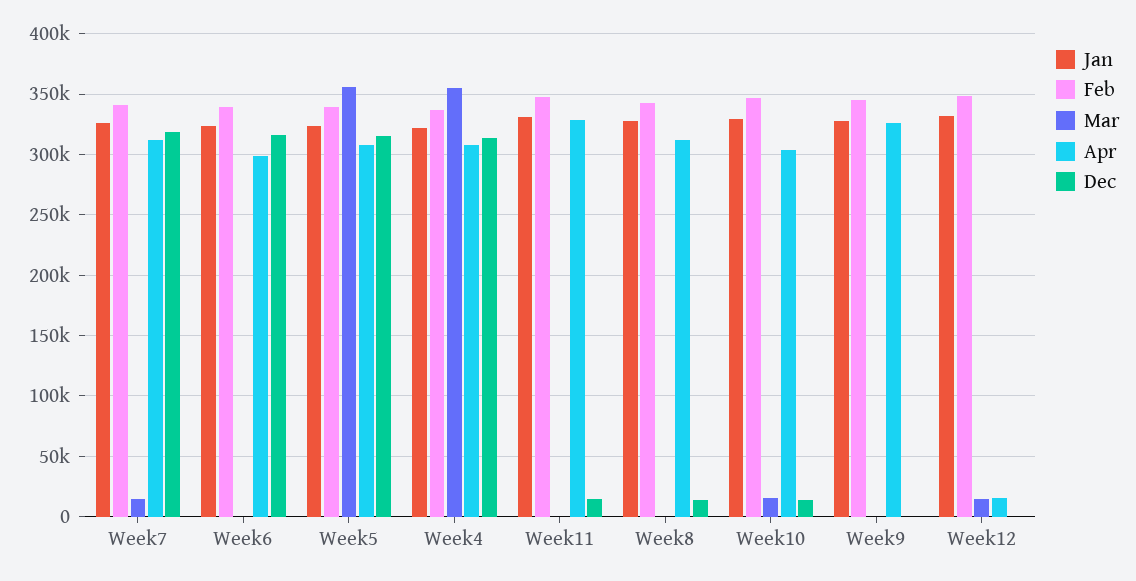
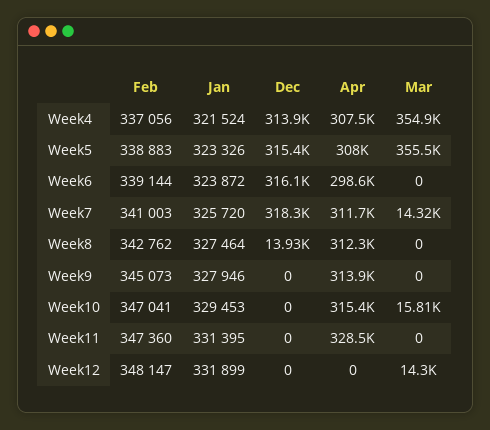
Dec, Week11: 15000 -> 0
Apr, Week10: 305000 -> 315400
Dec, Week10: 15000 -> 0
Apr, Week9: 325000 -> 313900
Apr, Week12: 15000 -> 0

